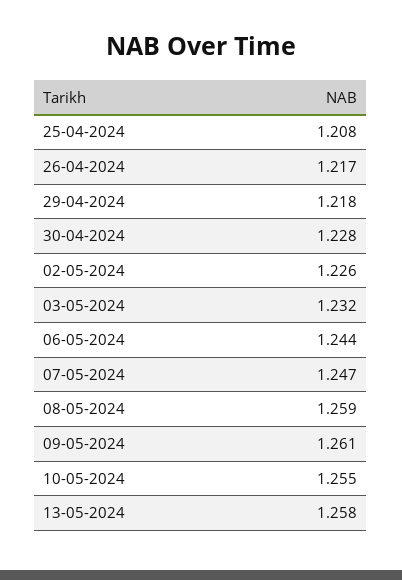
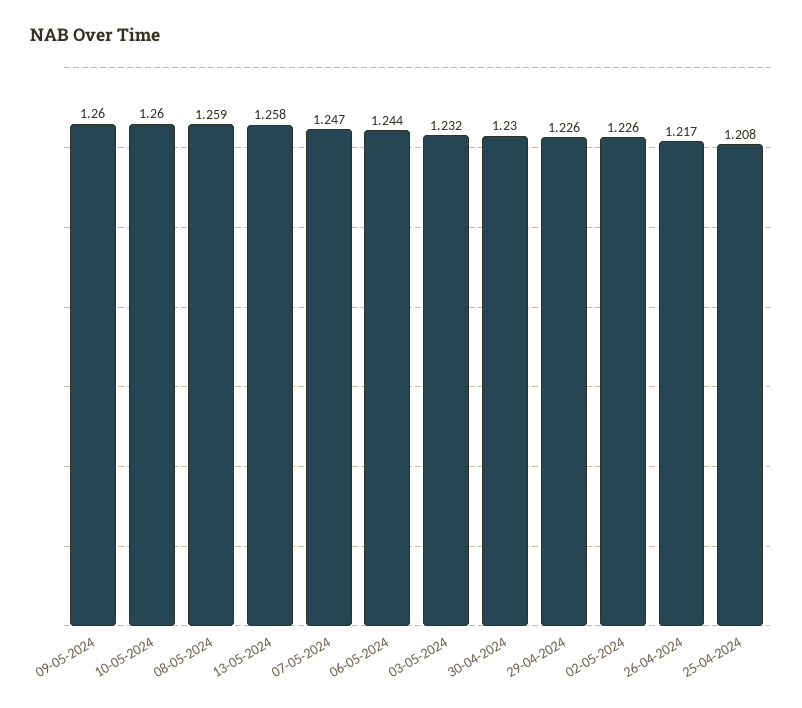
29-04-2024: 1.218 -> 1.226
30-04-2024: 1.228 -> 1.23
09-05-2024: 1.261 -> 1.26
10-05-2024: 1.255 -> 1.26

